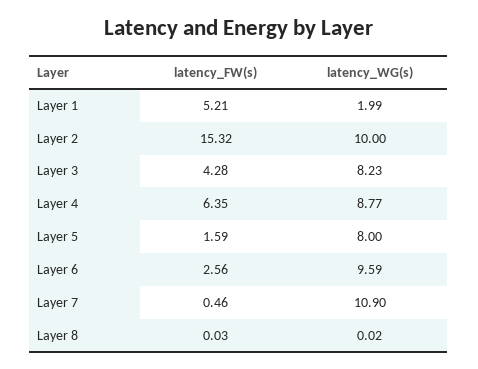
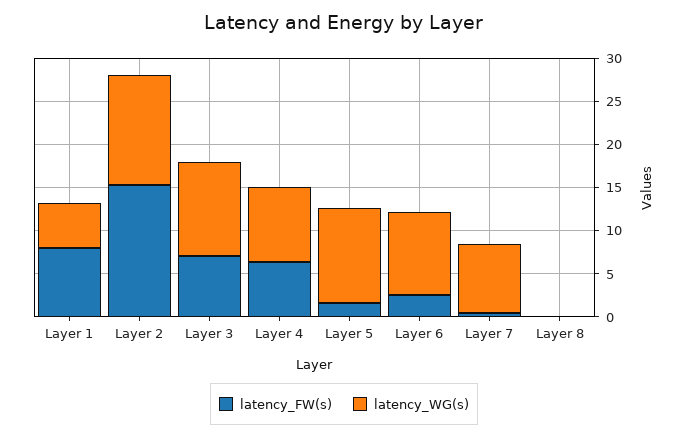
latency_FW(s), Layer 1: 5.21 -> 8
latency_WG(s), Layer 1: 1.99 -> 5
latency_WG(s), Layer 2: 10 -> 13
latency_FW(s), Layer 3: 4.28 -> 7
latency_WG(s), Layer 3: 8.23 -> 11
latency_WG(s), Layer 5: 8 -> 11
latency_WG(s), Layer 7: 10.9 -> 8

